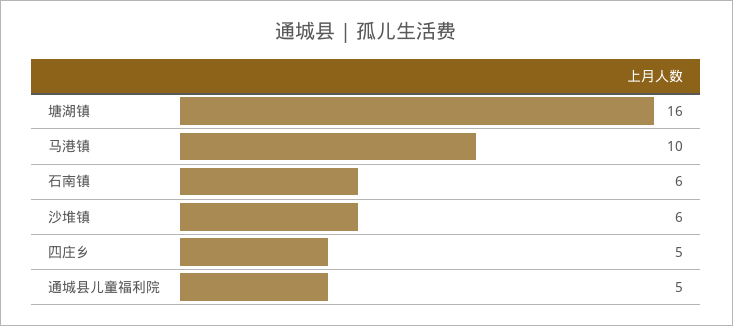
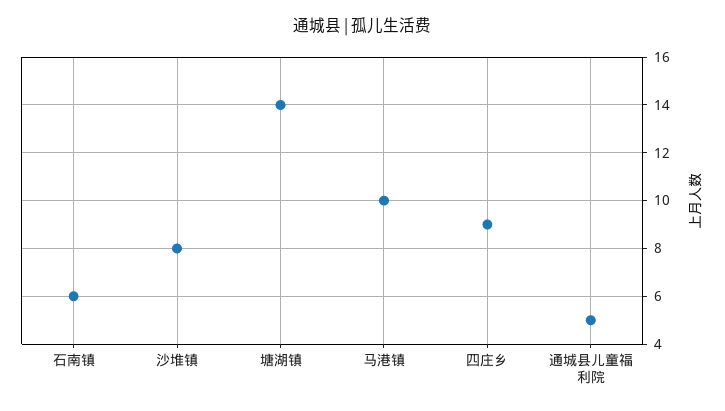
塘湖镇: 16 -> 14
沙堆镇: 6 -> 8
四庄乡: 5 -> 9

